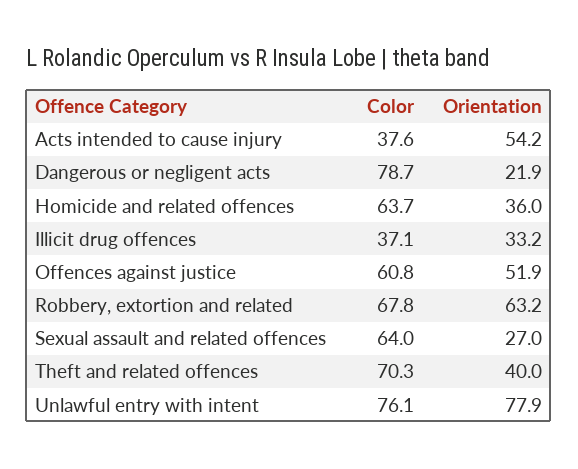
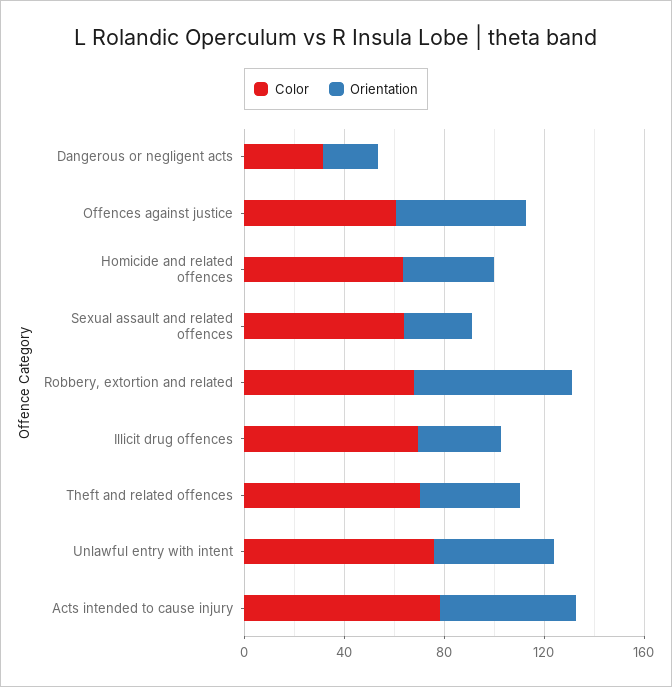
Color, Acts intended to cause injury: 37.6 -> 80
Color, Dangerous or negligent acts: 78.7 -> 30
Color, Illicit drug offences: 37.1 -> 70
Orientation, Unlawful entry with intent: 77.9 -> 50

